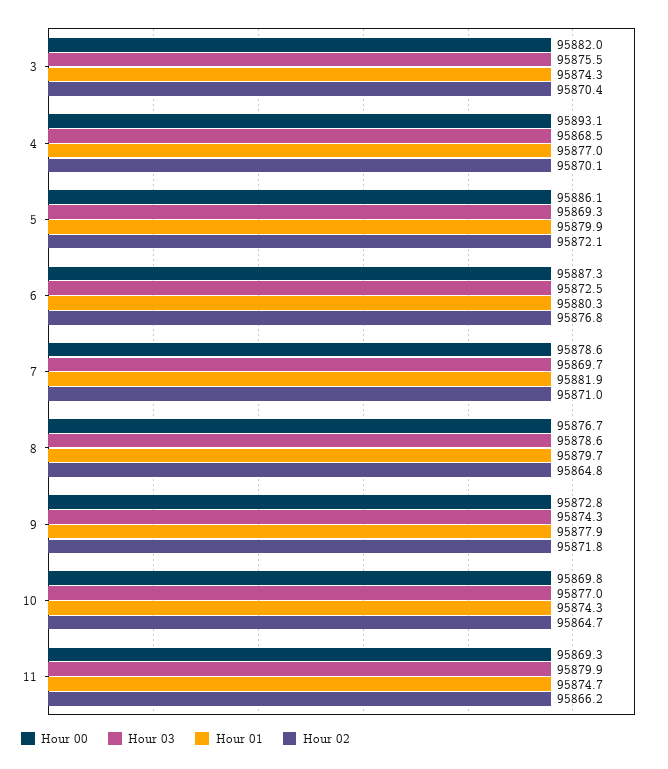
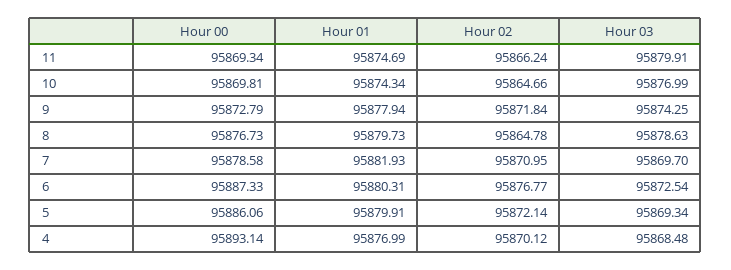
Hour 00, 3: 95882 -> none
Hour 03, 3: 95875.5 -> none
Hour 01, 3: 95874.3 -> none
Hour 02, 3: 95870.4 -> none

